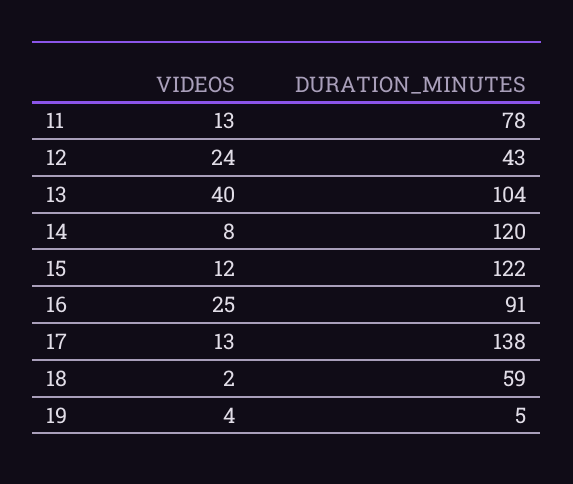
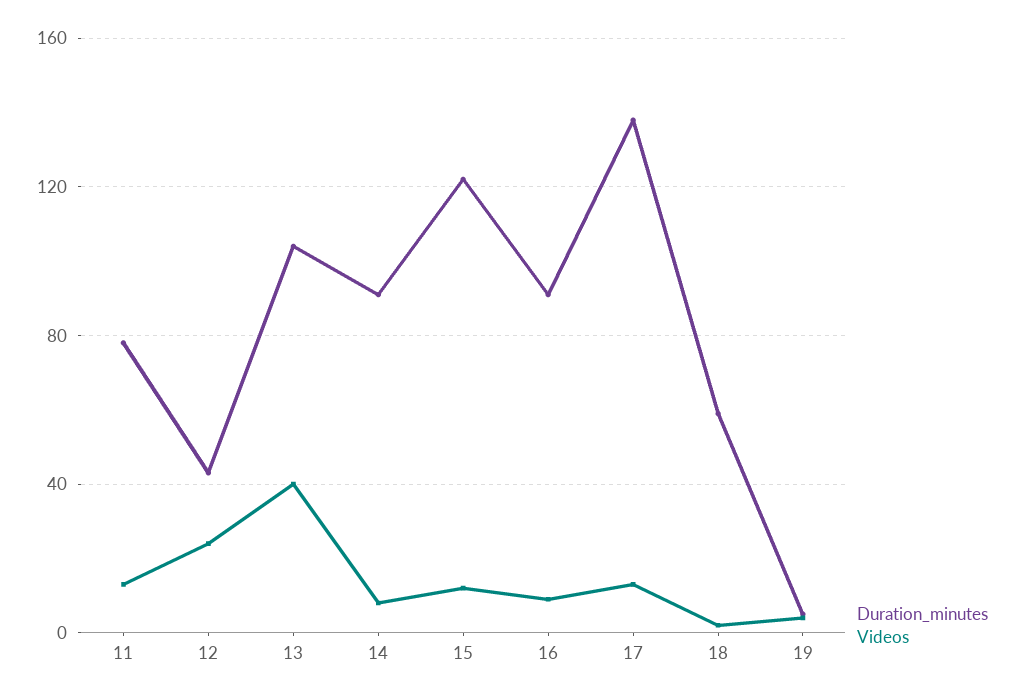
DURATION_MINUTES, 14: 120 -> 90
VIDEOS, 16: 25 -> 10

